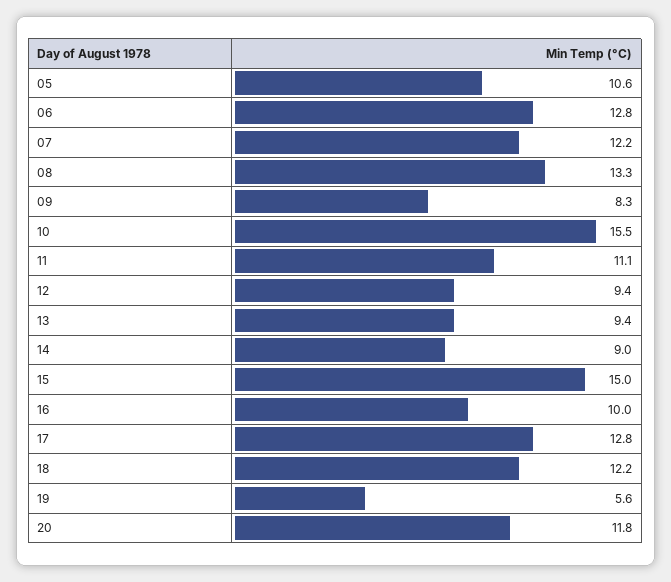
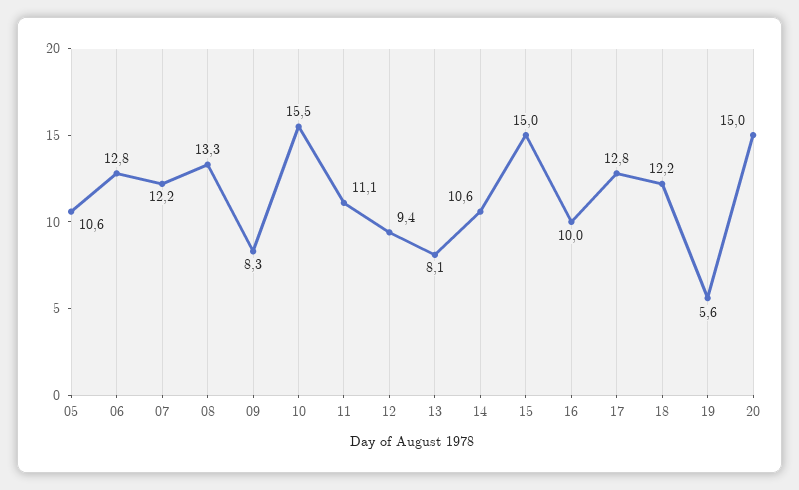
13: 9.4 -> 8.1
14: 9 -> 10.6
20: 11.8 -> 15

